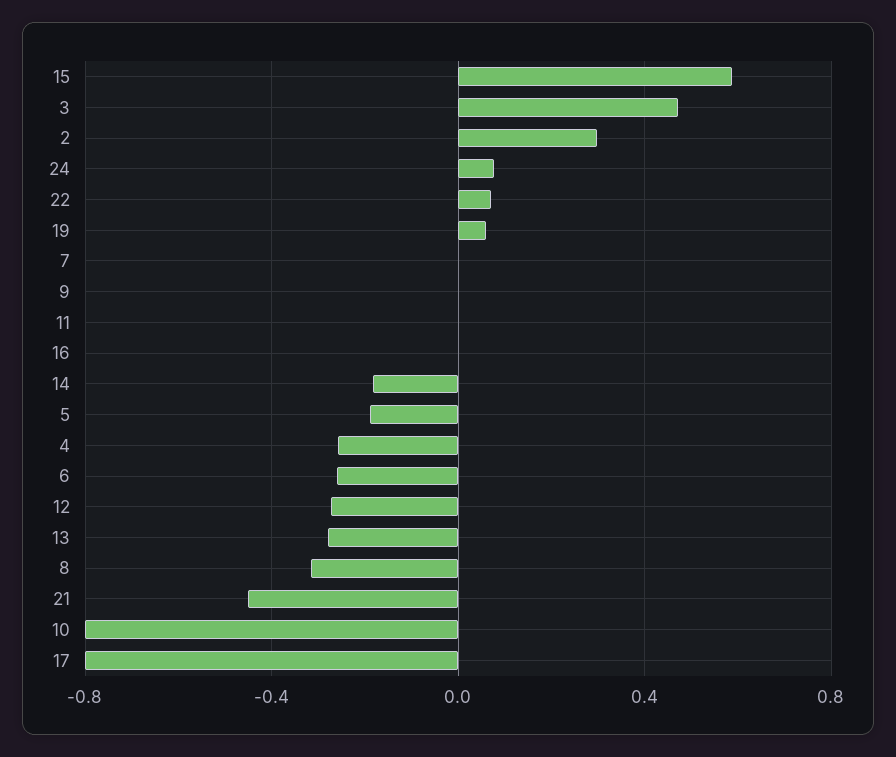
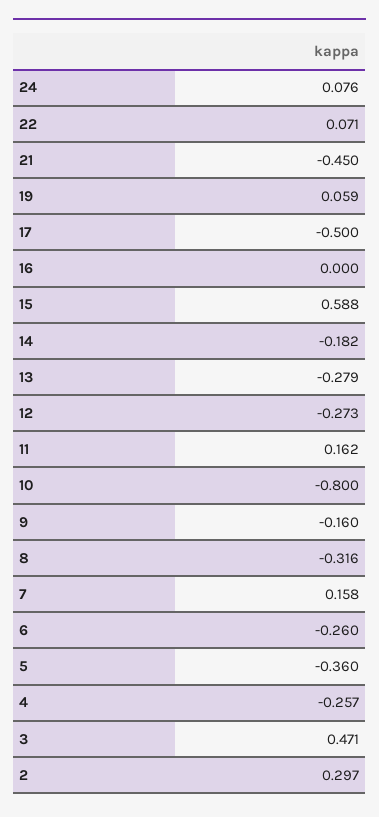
7: 0 -> 0.158
9: 0 -> -0.16
11: 0 -> 0.162
5: -0.2 -> -0.36
17: -0.8 -> -0.5

